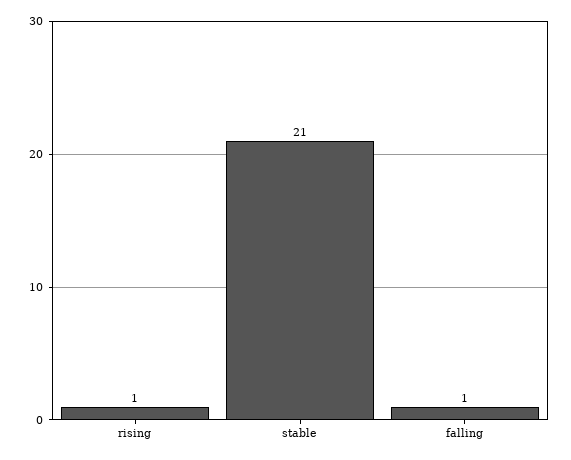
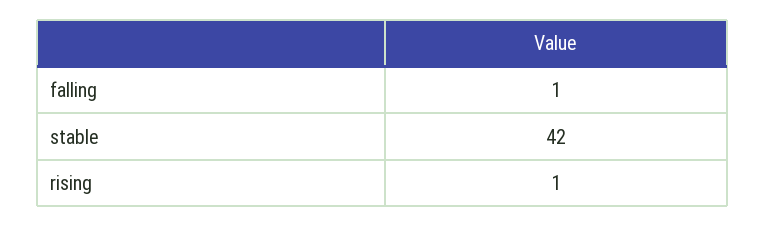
stable: 21 -> 42

